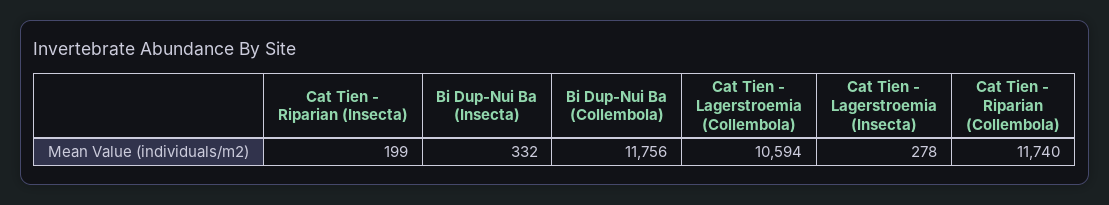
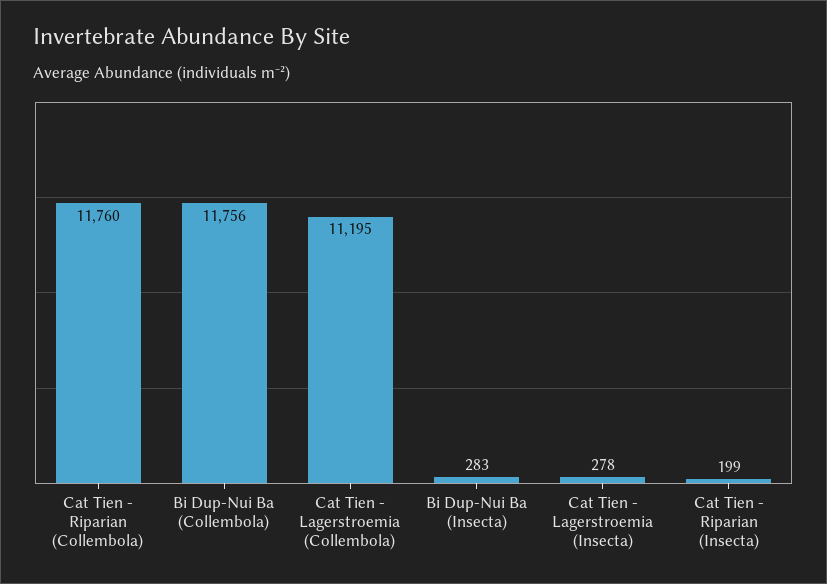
Bi Dup-Nui Ba (Insecta): 332 -> 283
Cat Tien - Lagerstroemia (Collembola): 10594 -> 11195
Cat Tien - Riparian (Collembola): 11740 -> 11760

